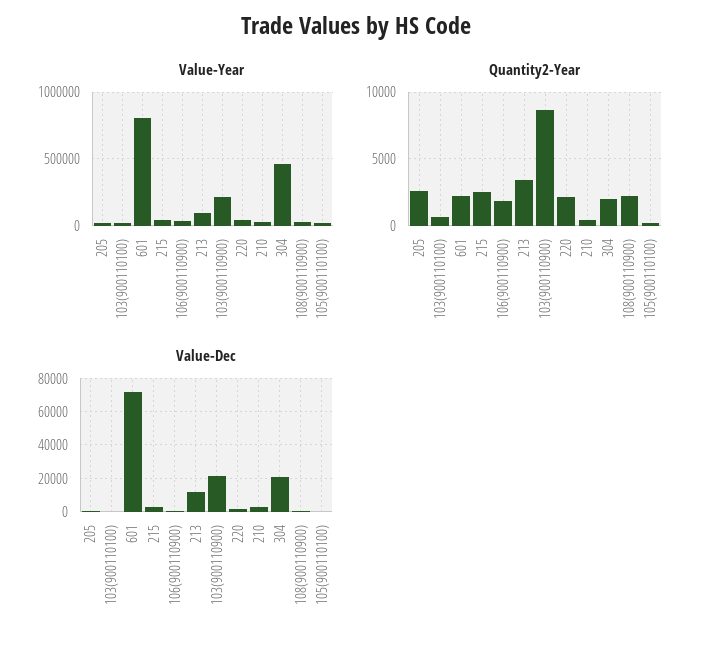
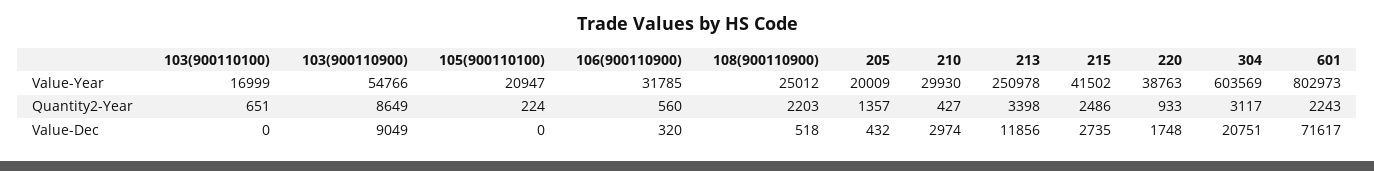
Value-Year, 213: 100000 -> 250978
Value-Year, 103(900110900): 200000 -> 54766
Value-Year, 304: 450000 -> 603569
Quantity2-Year, 205: 2500 -> 1357
Quantity2-Year, 106(900110900): 2000 -> 560
Quantity2-Year, 220: 2000 -> 933
Quantity2-Year, 304: 2000 -> 3117
Value-Dec, 103(900110900): 20000 -> 9049

